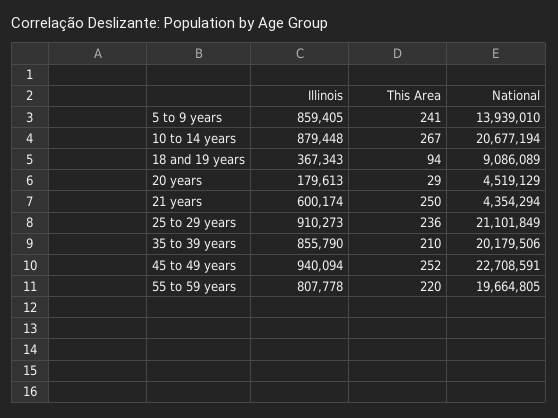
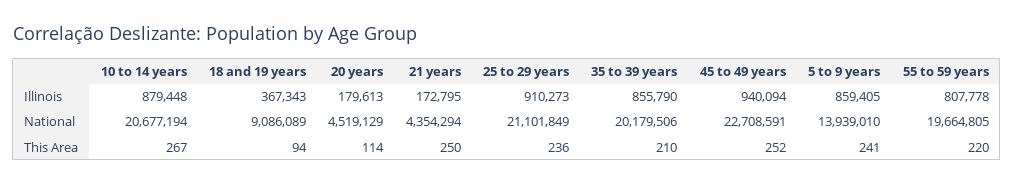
This Area, 20 years: 29 -> 114
Illinois, 21 years: 600174 -> 172795

